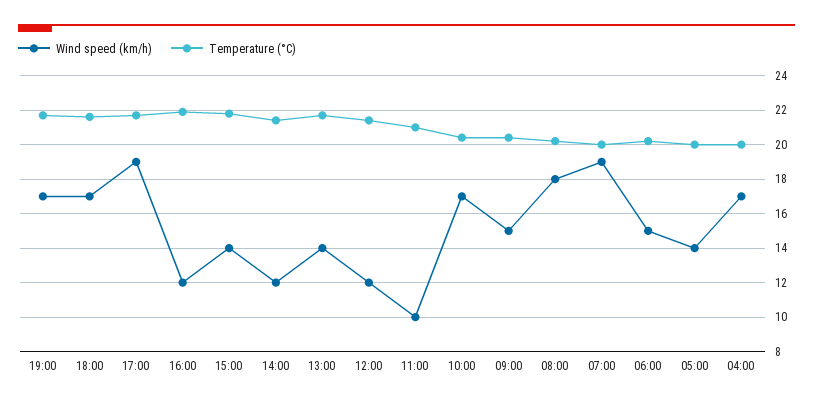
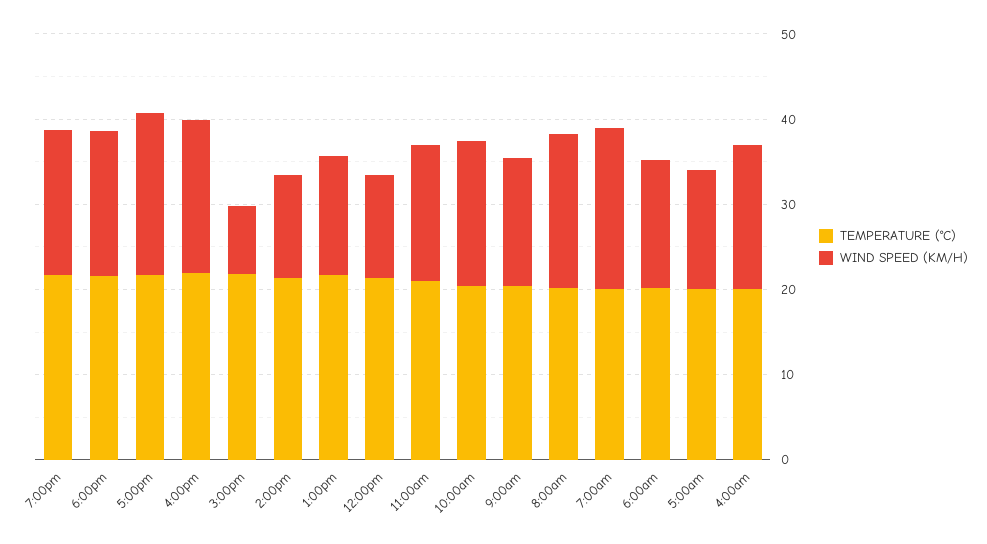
Wind speed (km/h), 16:00: 12 -> 18
Wind speed (km/h), 15:00: 14 -> 8
Wind speed (km/h), 11:00: 10 -> 16

